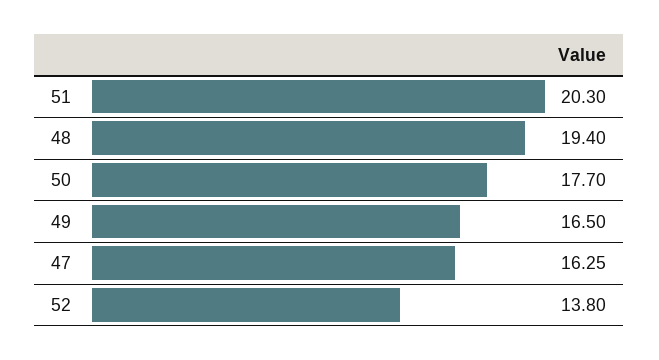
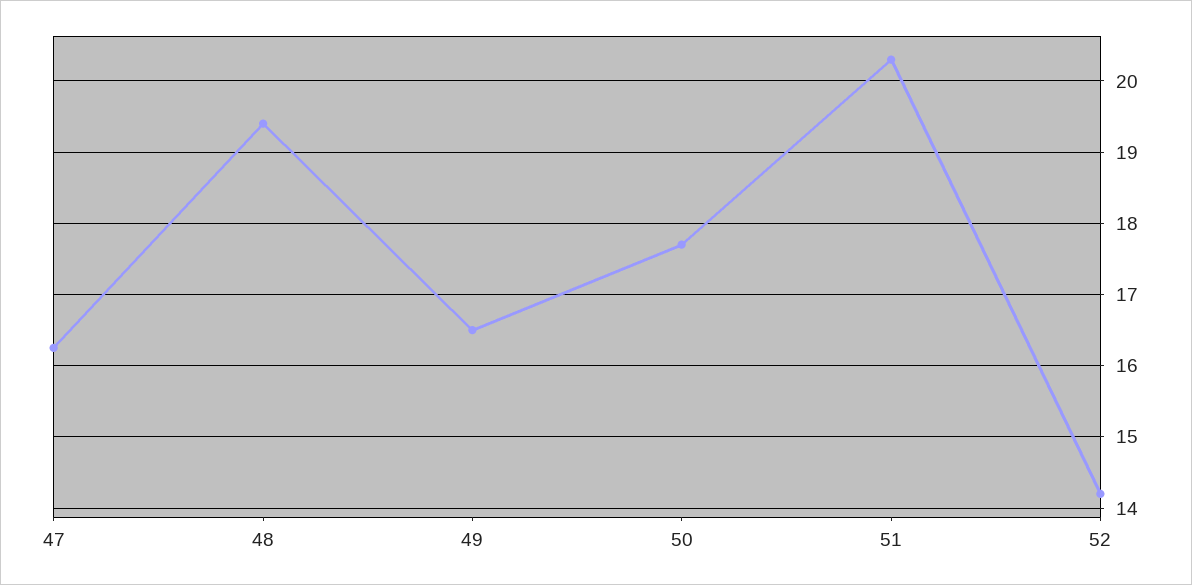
52: 13.8 -> 14.2

